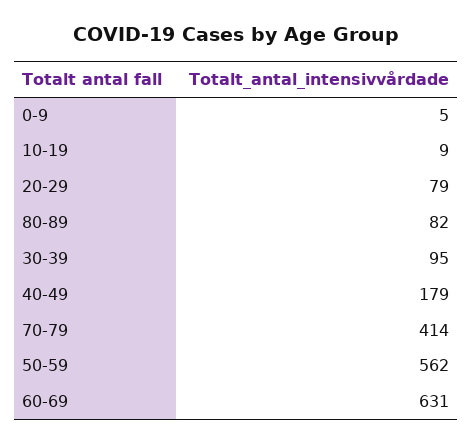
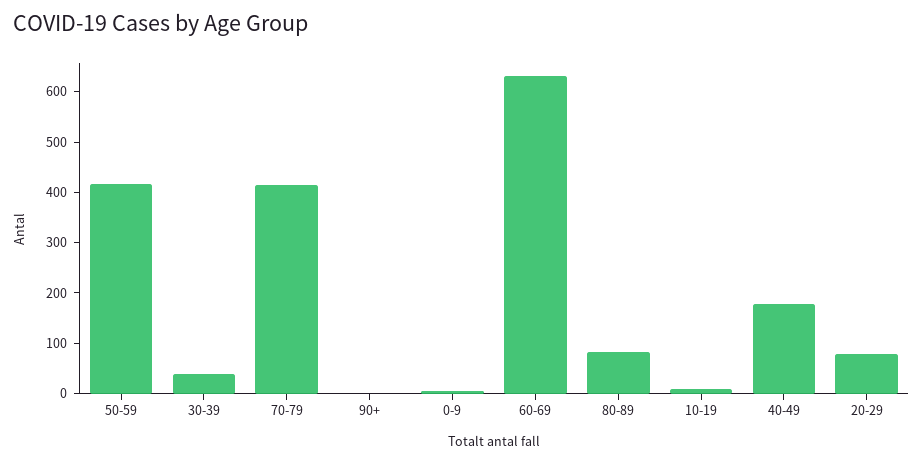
30-39: 95 -> 40
50-59: 562 -> 420
90+: none -> 0

